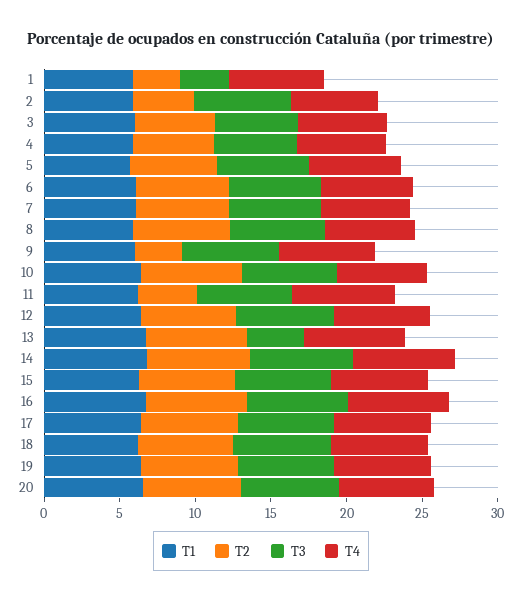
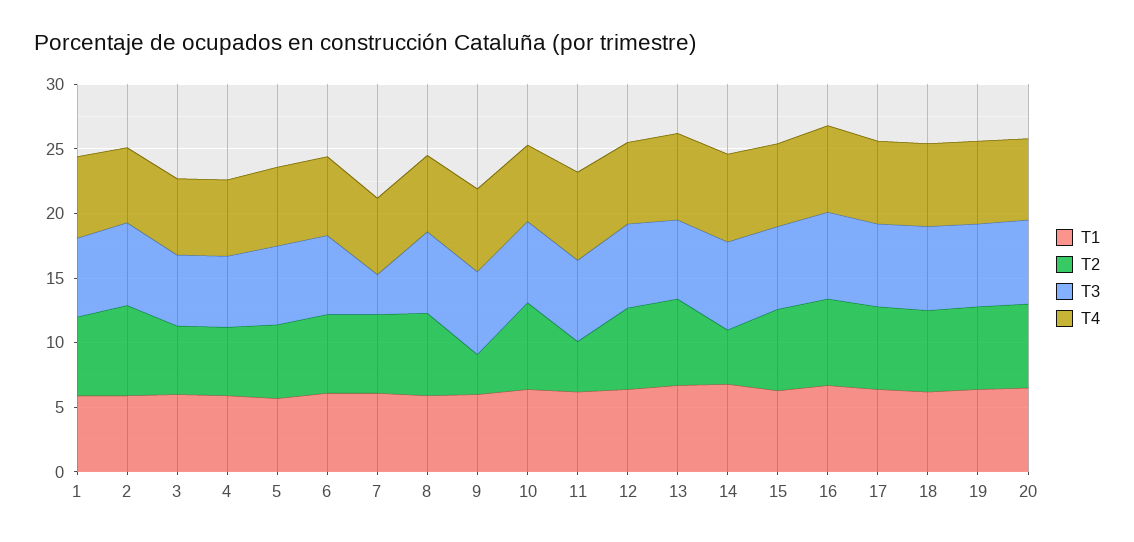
T2, 1: 3 -> 6
T3, 1: 3 -> 6
T2, 2: 4 -> 7
T3, 7: 6 -> 3
T3, 13: 4 -> 6
T2, 14: 7 -> 4

